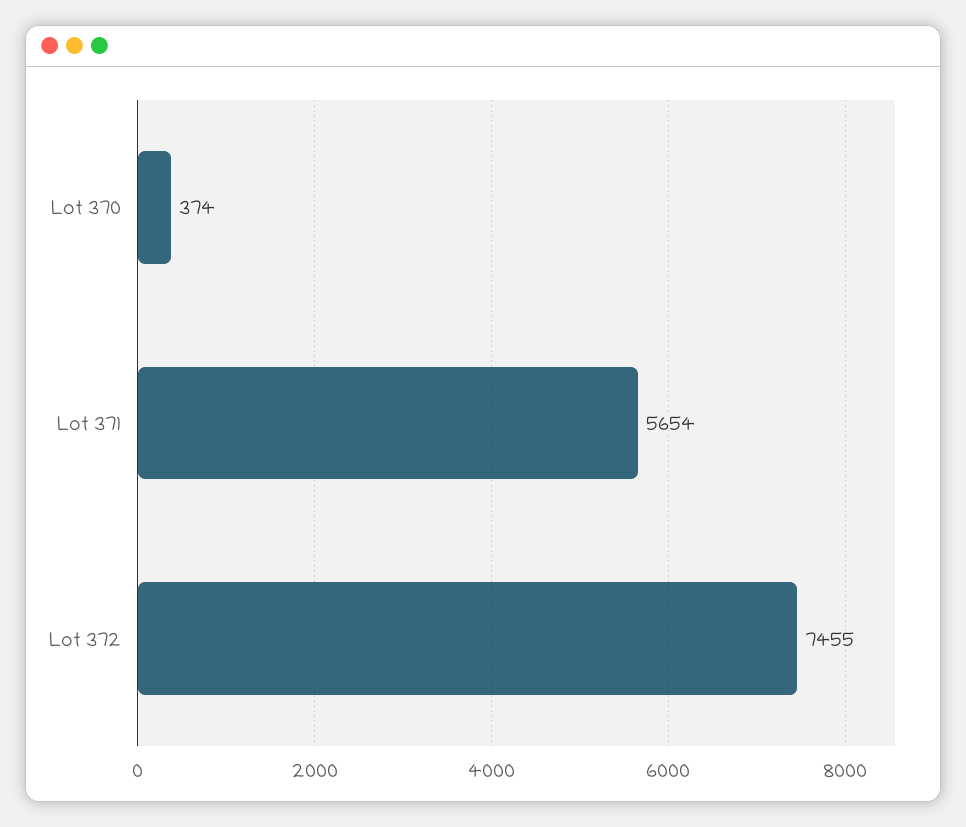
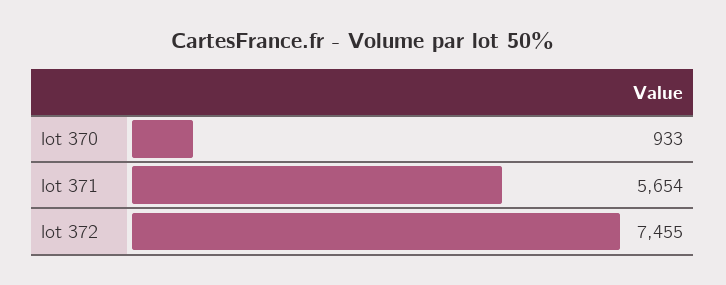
Lot 370: 374 -> 933

